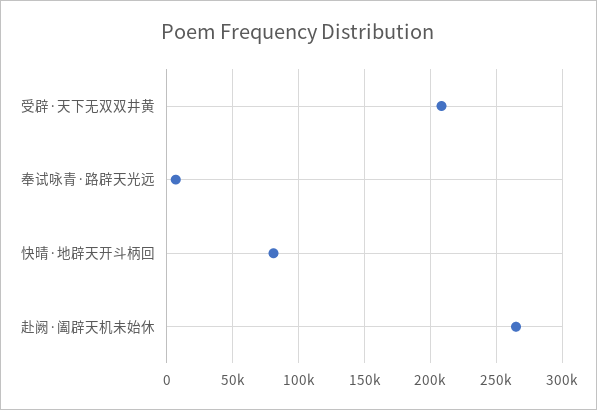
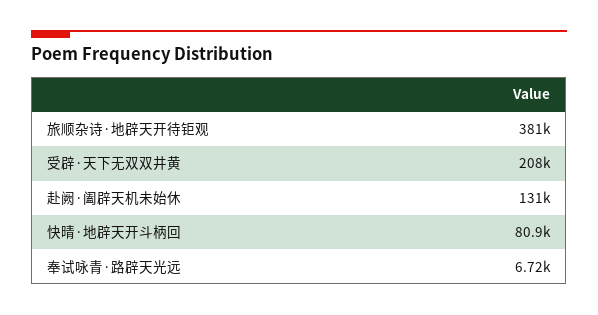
赴阙·阖辟天机未始休: 265000 -> 131000
旅顺杂诗·地辟天开待钜观: none -> 381000

